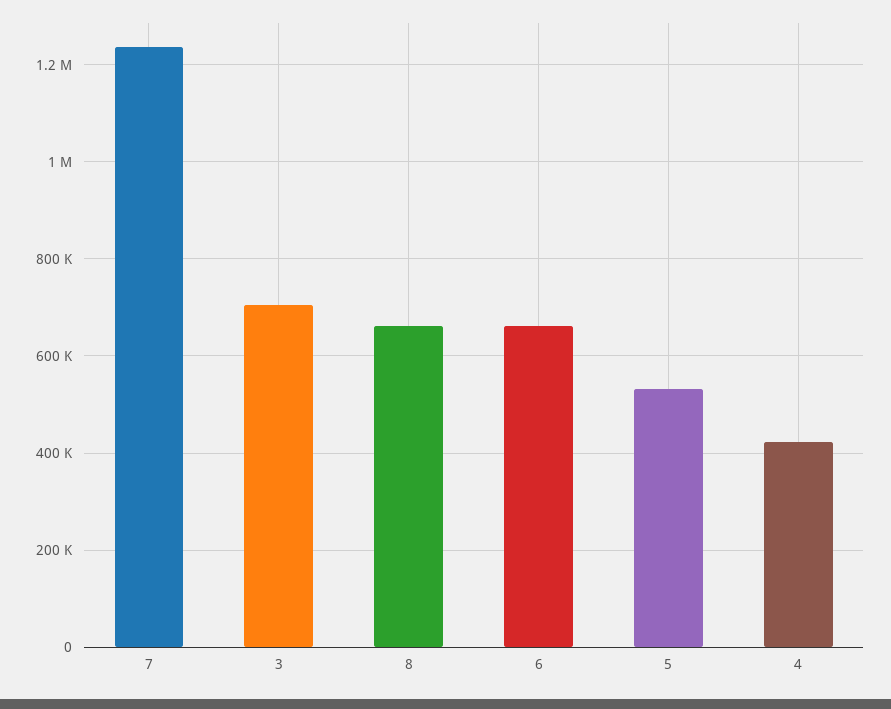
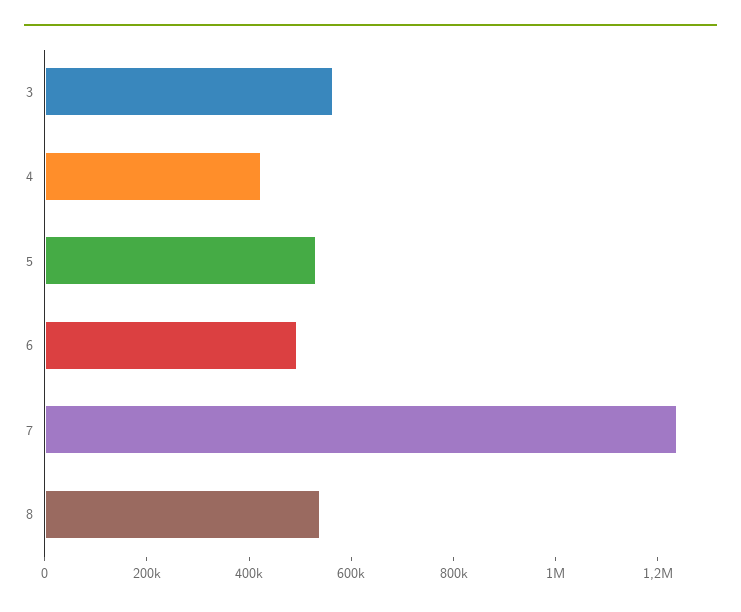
3: 700000 -> 550000
8: 660000 -> 550000
6: 660000 -> 500000

